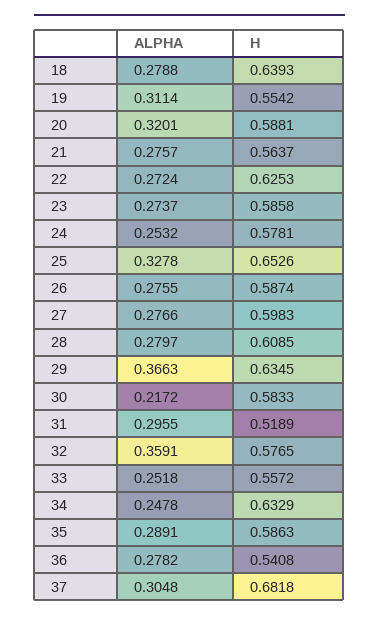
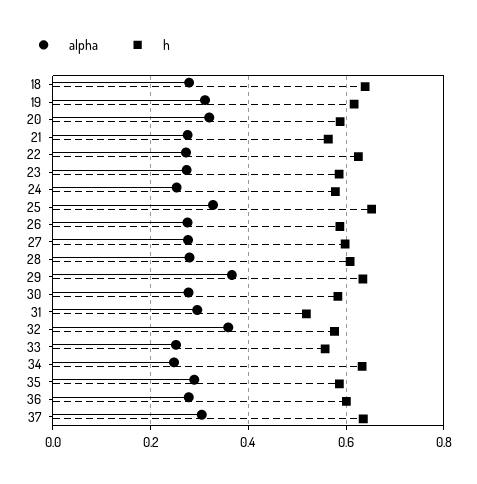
H, 19: 0.5542 -> 0.62
ALPHA, 30: 0.2172 -> 0.28
H, 36: 0.5408 -> 0.6
H, 37: 0.6818 -> 0.64

